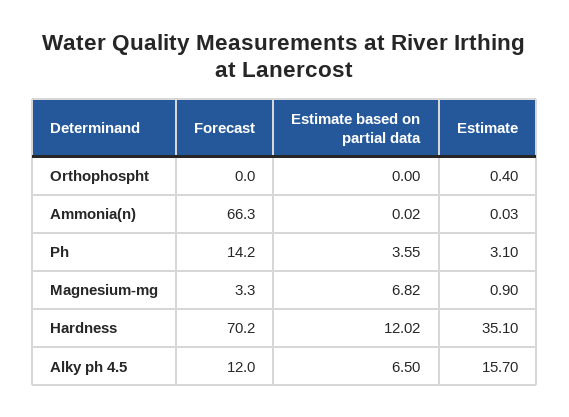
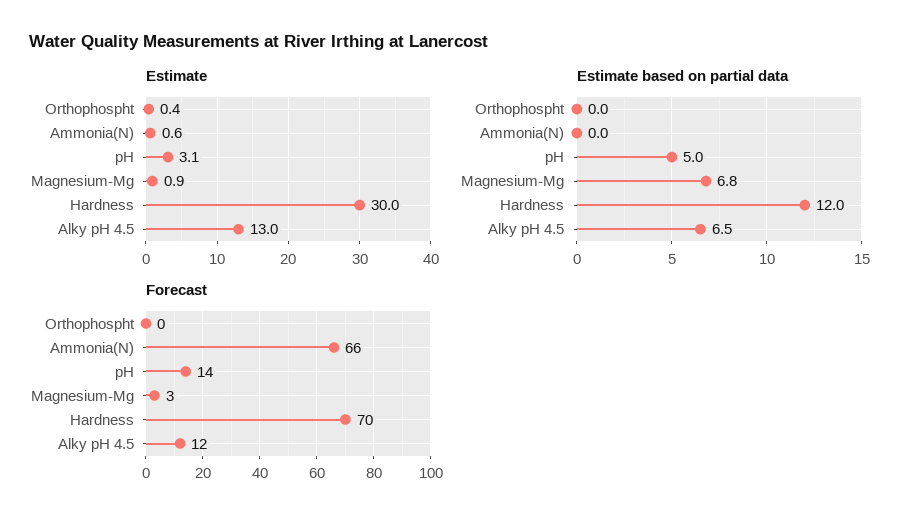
Estimate, Ammonia(n): 0.03 -> 0.6
Estimate based on partial data, Ph: 3.55 -> 5
Estimate, Hardness: 35.1 -> 30
Estimate, Alky ph 4.5: 15.7 -> 13

